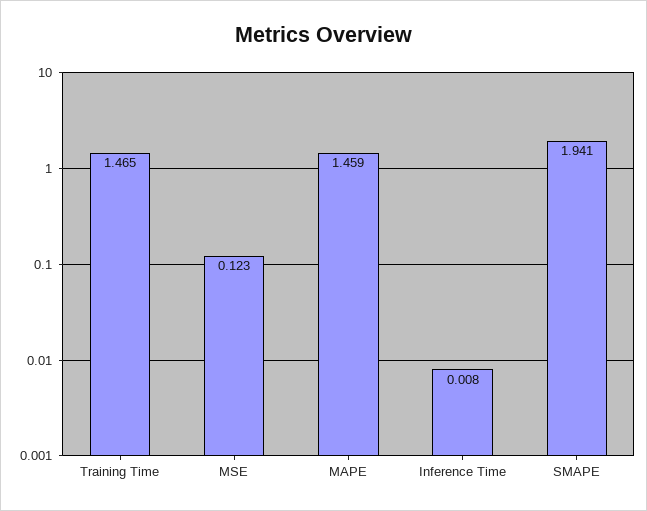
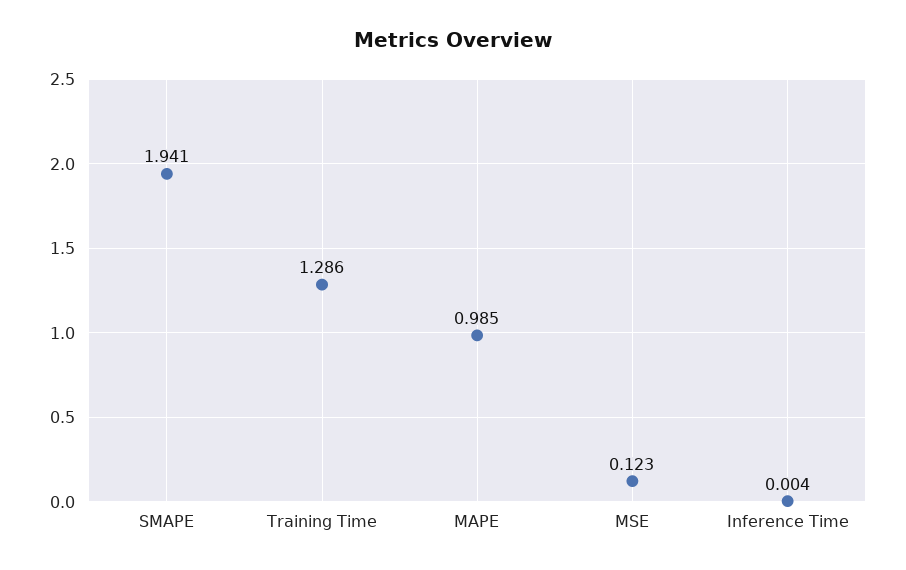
Training Time: 1.465 -> 1.286
MAPE: 1.459 -> 0.985
Inference Time: 0.008 -> 0.004

